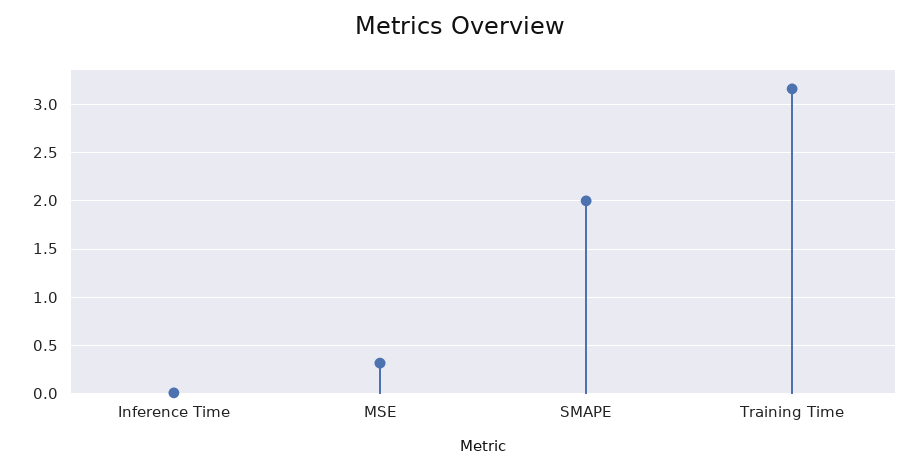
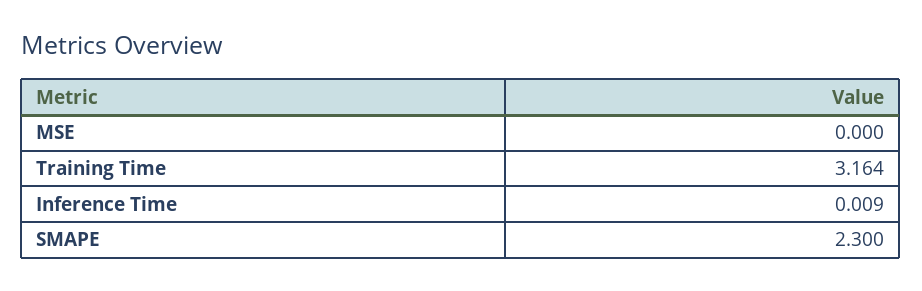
MSE: 0.3 -> 0
SMAPE: 2 -> 2.3

